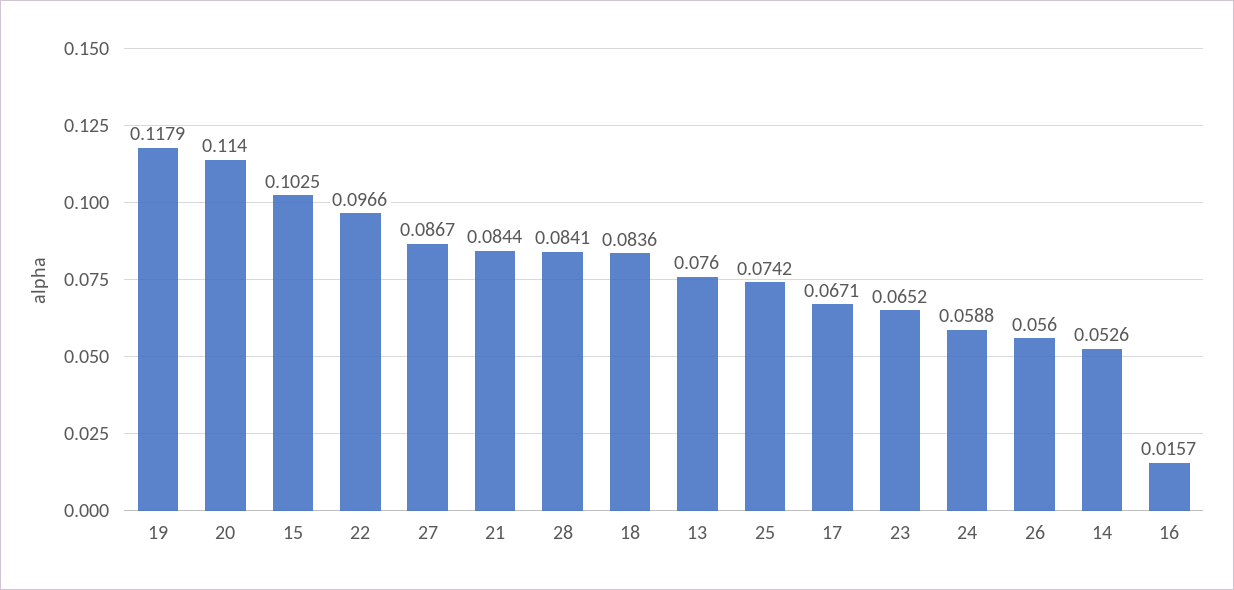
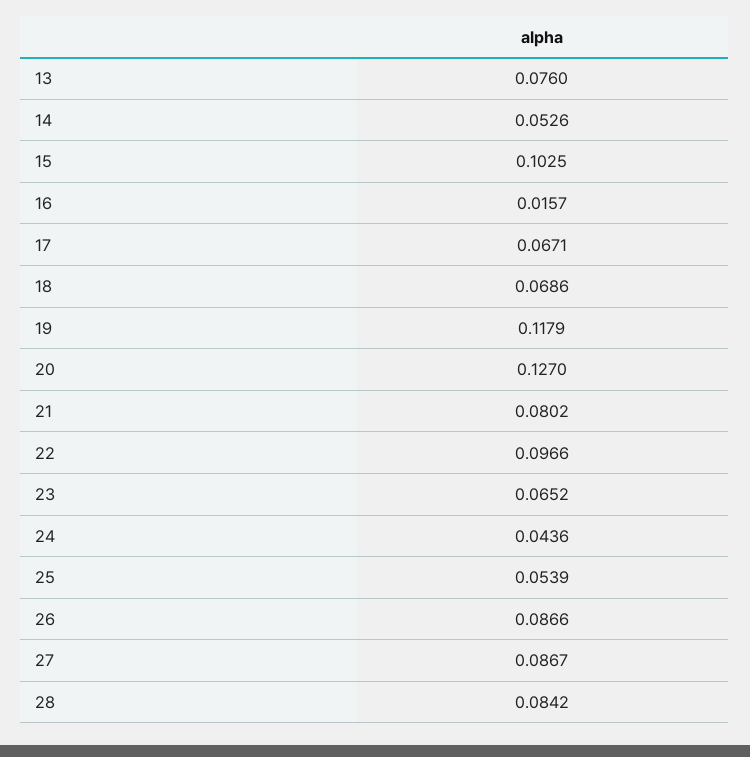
20: 0.114 -> 0.127
21: 0.0844 -> 0.0802
28: 0.0841 -> 0.0842
18: 0.0836 -> 0.0686
25: 0.0742 -> 0.0539
24: 0.0588 -> 0.0436
26: 0.056 -> 0.0866

